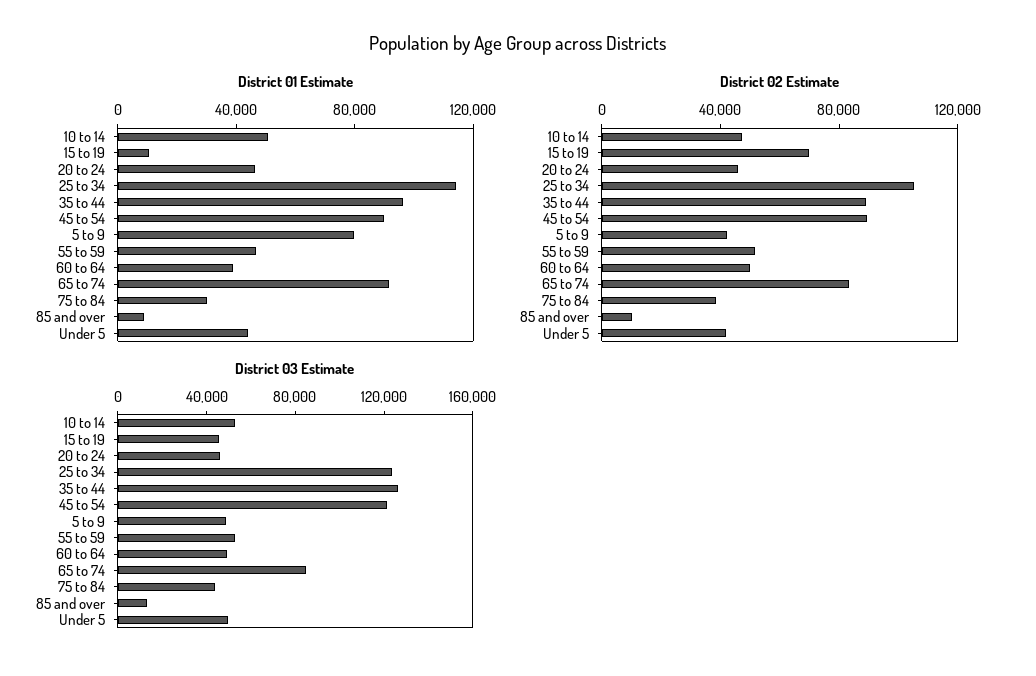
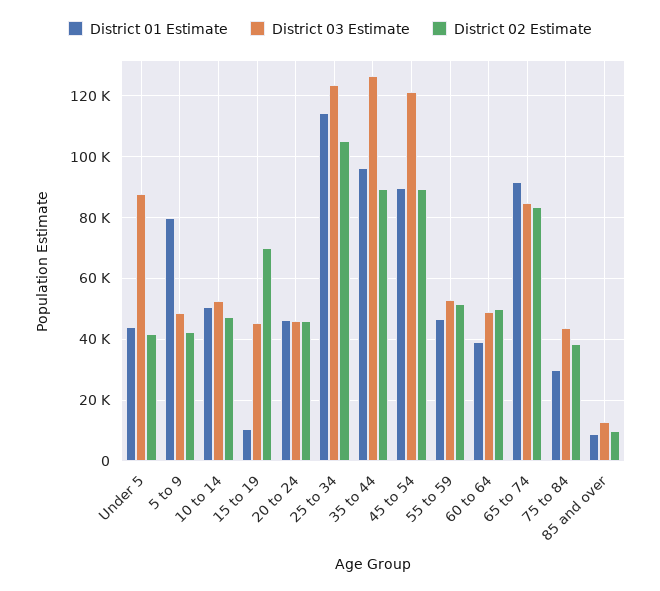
District 03 Estimate, Under 5: 50000 -> 88000

